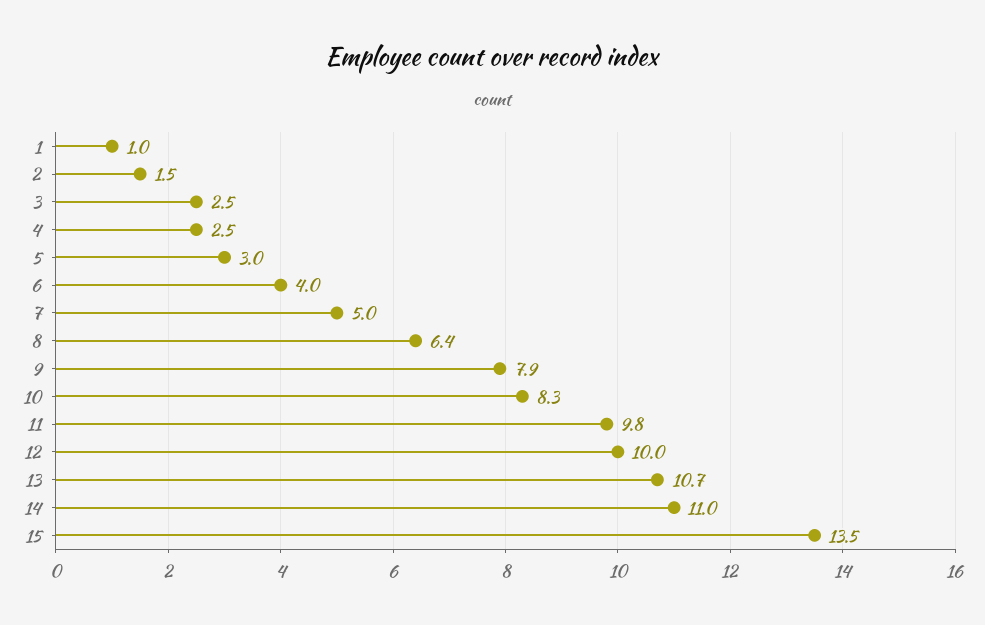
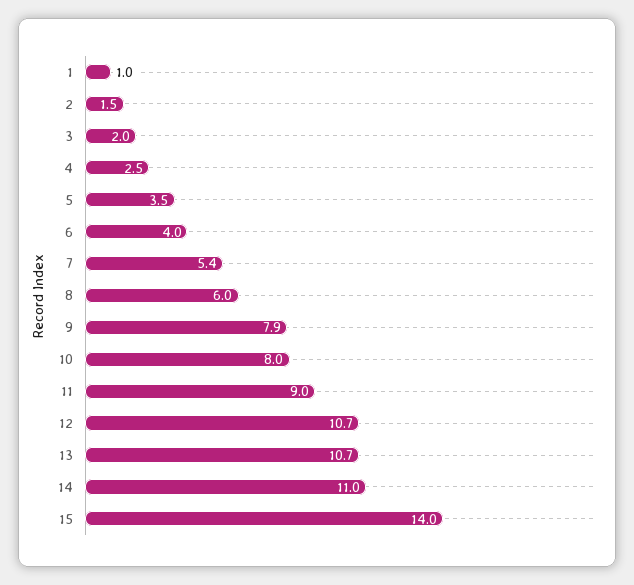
3: 2.5 -> 2
5: 3 -> 3.5
7: 5 -> 5.4
8: 6.4 -> 6
10: 8.3 -> 8
11: 9.8 -> 9
12: 10 -> 10.7
15: 13.5 -> 14

